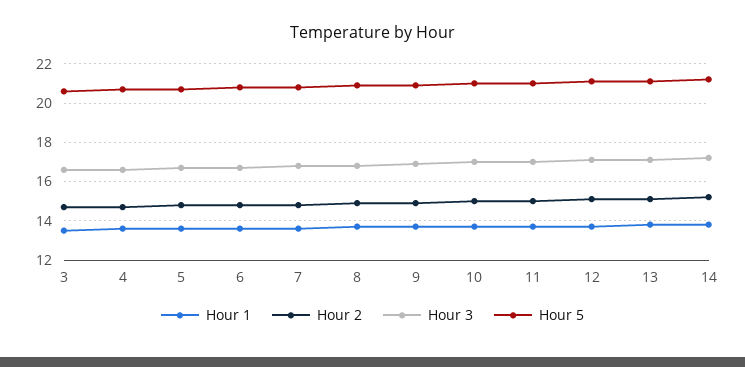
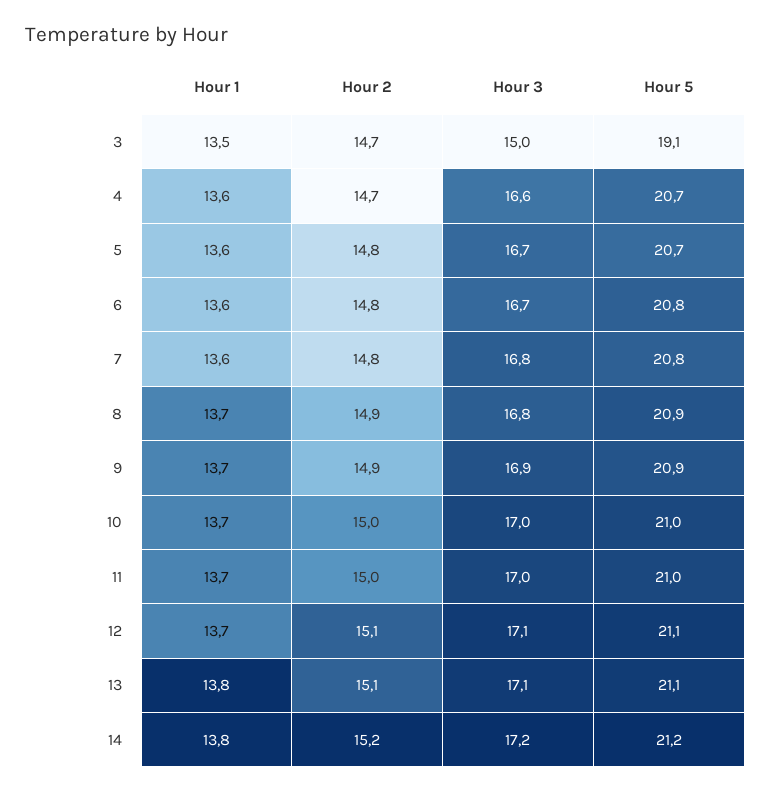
Hour 3, 3: 16.5 -> 15
Hour 5, 3: 20.5 -> 19.1

